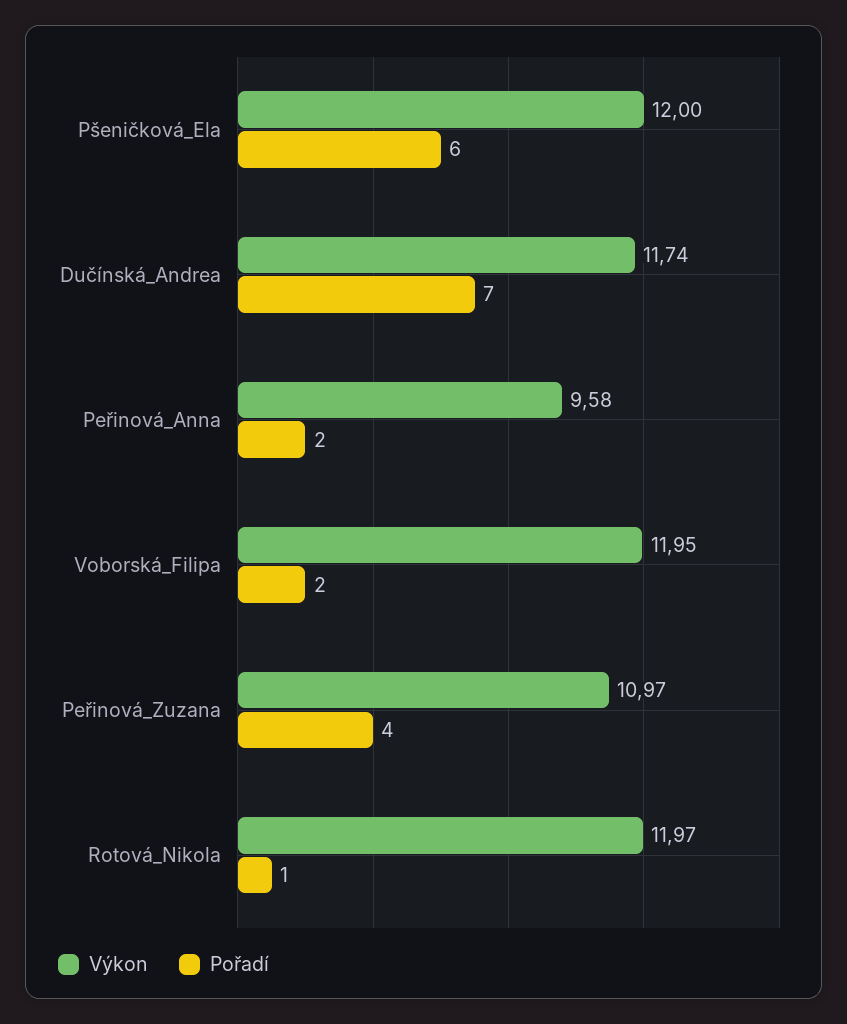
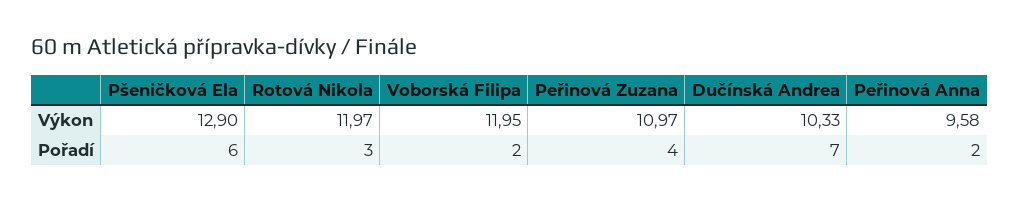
Výkon, Pšeničková_Ela: 12 -> 12.9
Výkon, Dučínská_Andrea: 11.74 -> 10.33
Pořadí, Rotová_Nikola: 1 -> 3

